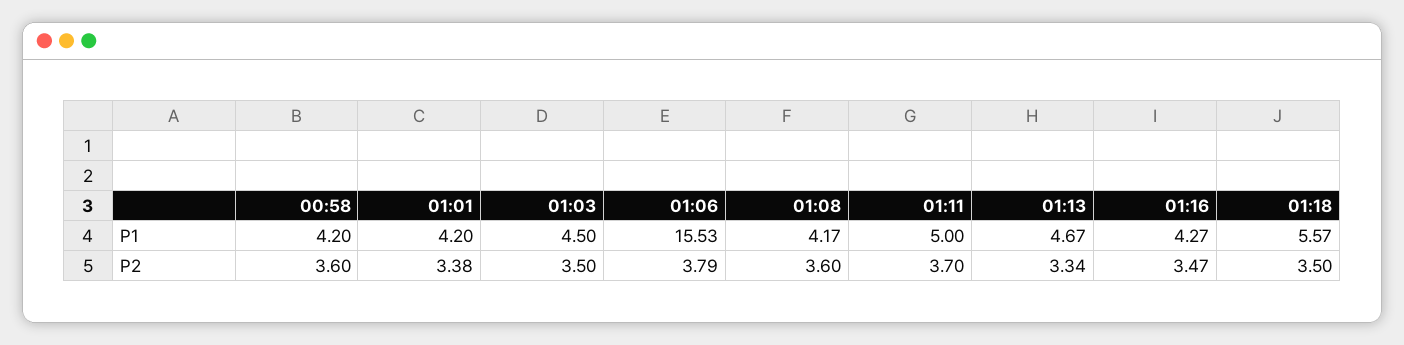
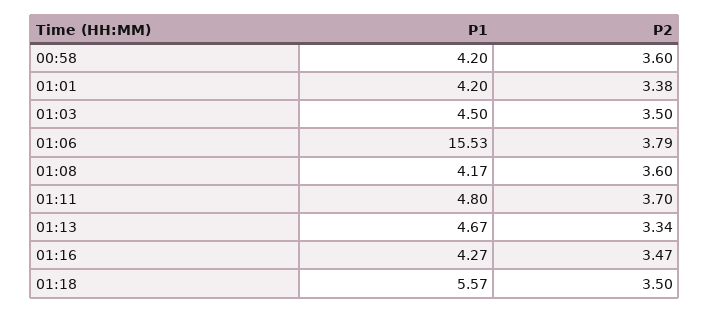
01:11, P1: 5 -> 4.8

